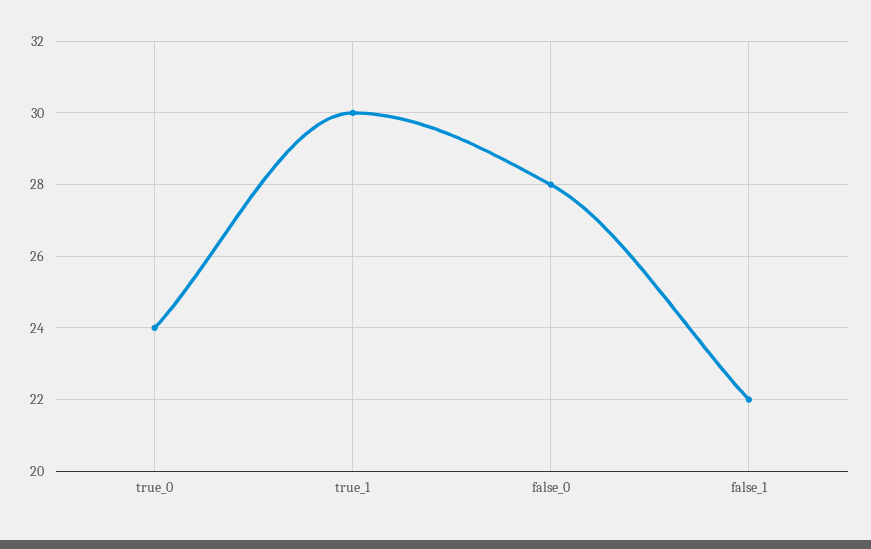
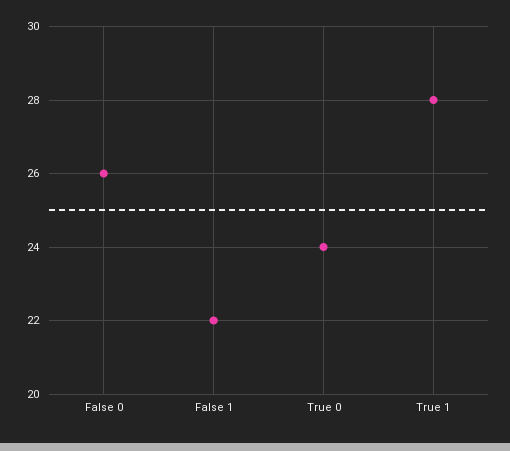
true_1: 30 -> 28
false_0: 28 -> 26

